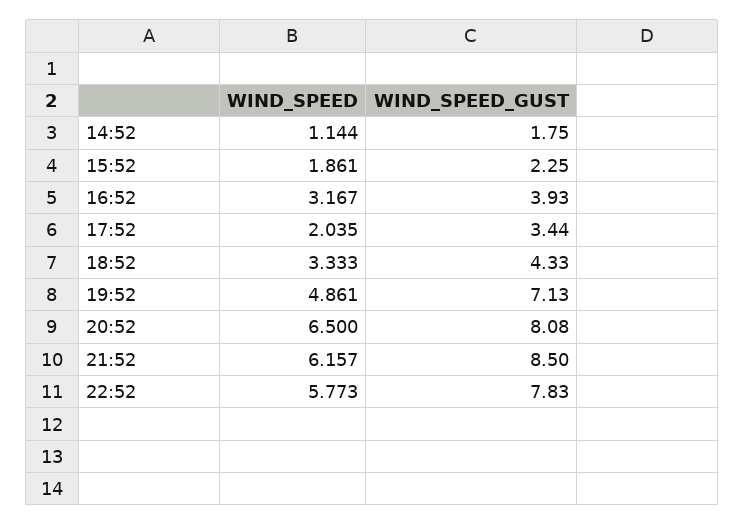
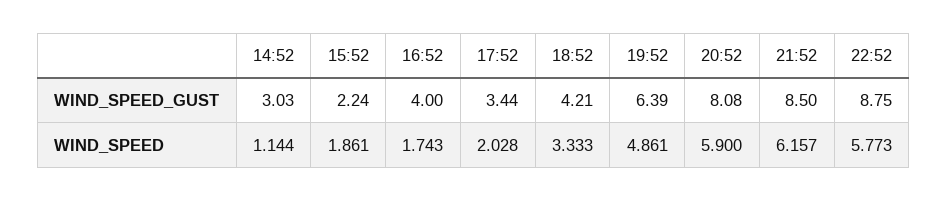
WIND_SPEED_GUST, 14:52: 1.75 -> 3.03
WIND_SPEED_GUST, 15:52: 2.25 -> 2.24
WIND_SPEED, 16:52: 3.167 -> 1.743
WIND_SPEED_GUST, 16:52: 3.93 -> 4
WIND_SPEED, 17:52: 2.035 -> 2.028
WIND_SPEED_GUST, 18:52: 4.33 -> 4.21
WIND_SPEED_GUST, 19:52: 7.13 -> 6.39
WIND_SPEED, 20:52: 6.5 -> 5.9
WIND_SPEED_GUST, 22:52: 7.83 -> 8.75

